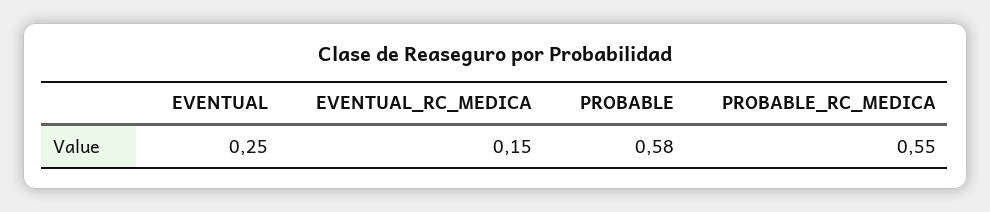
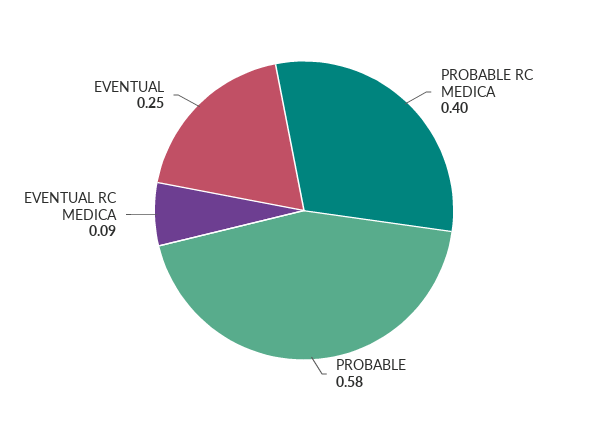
EVENTUAL_RC_MEDICA: 0.15 -> 0.09
PROBABLE_RC_MEDICA: 0.55 -> 0.4

